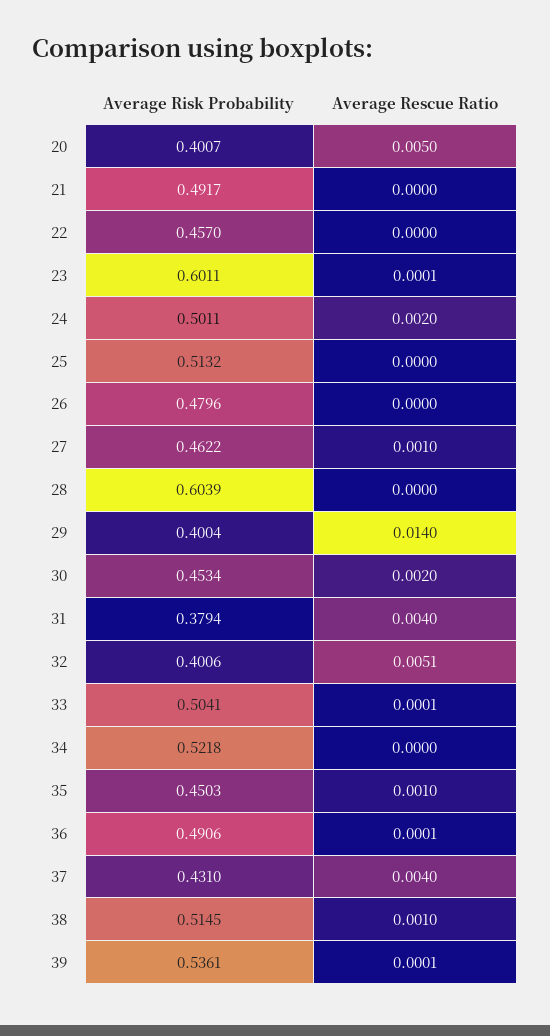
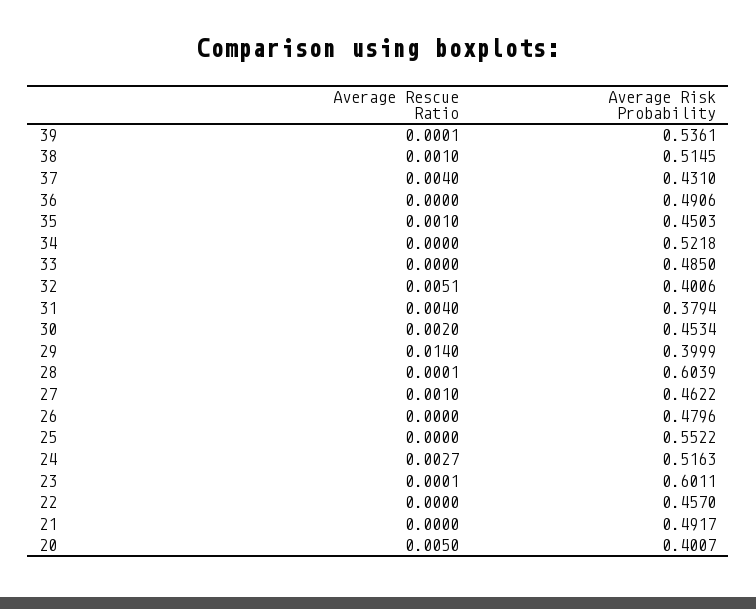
Average Risk Probability, 24: 0.5011 -> 0.5163
Average Rescue Ratio, 24: 0.002 -> 0.0027
Average Risk Probability, 25: 0.5132 -> 0.5522
Average Rescue Ratio, 28: 0 -> 0.0001
Average Risk Probability, 29: 0.4004 -> 0.3999
Average Risk Probability, 33: 0.5041 -> 0.485
Average Rescue Ratio, 33: 0.0001 -> 0
Average Rescue Ratio, 36: 0.0001 -> 0

